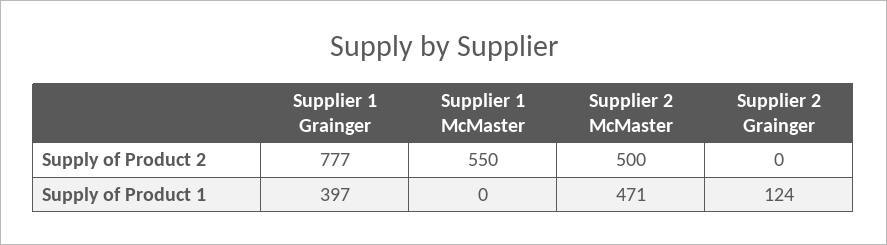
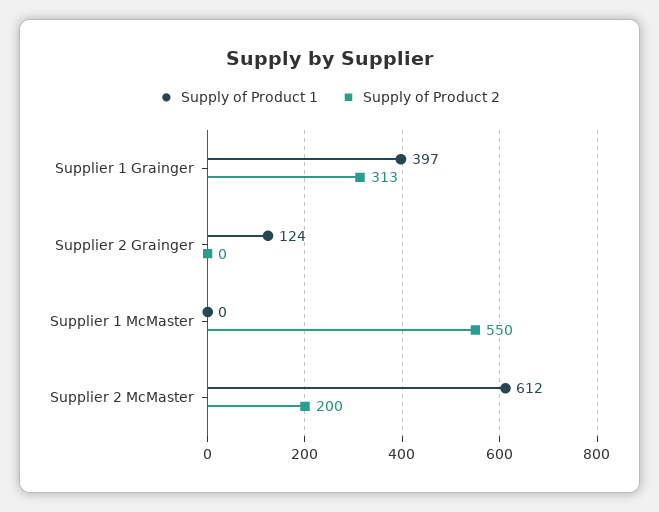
Supply of Product 2, Supplier 1 Grainger: 777 -> 313
Supply of Product 2, Supplier 2 McMaster: 500 -> 200
Supply of Product 1, Supplier 2 McMaster: 471 -> 612

